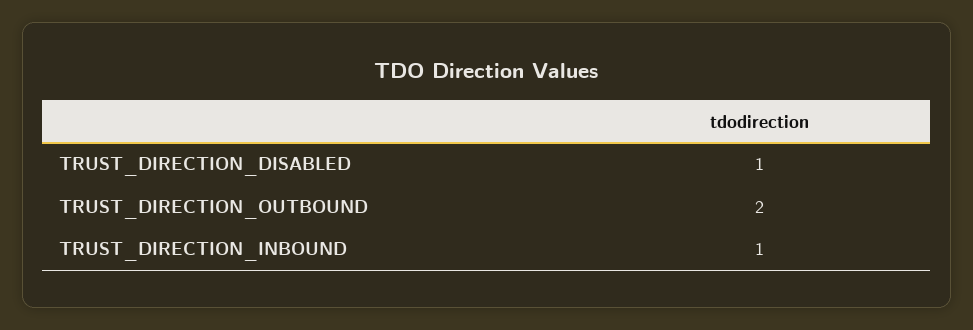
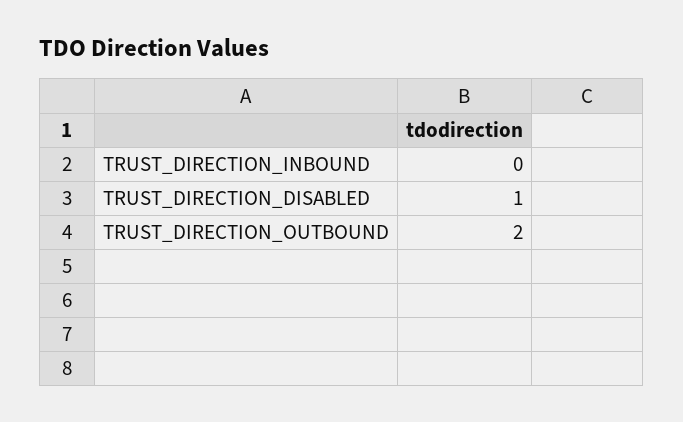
TRUST_DIRECTION_INBOUND: 1 -> 0

